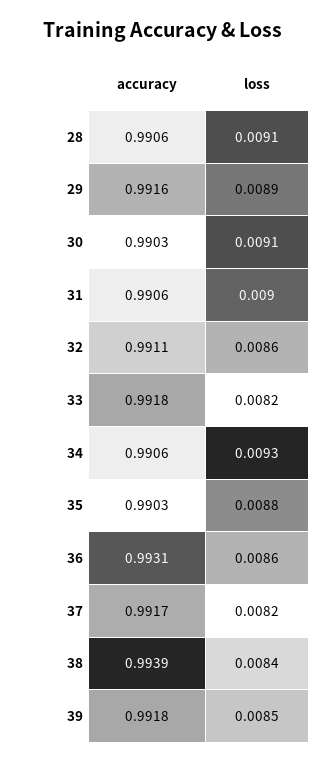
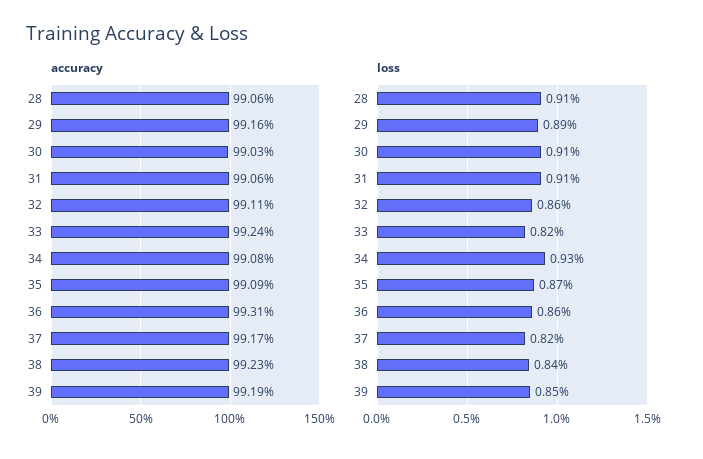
loss, 31: 0.009 -> 0.0091
accuracy, 33: 0.9918 -> 0.9924
accuracy, 34: 0.9906 -> 0.9908
accuracy, 35: 0.9903 -> 0.9909
loss, 35: 0.0088 -> 0.0087
accuracy, 38: 0.9939 -> 0.9923
accuracy, 39: 0.9918 -> 0.9919

